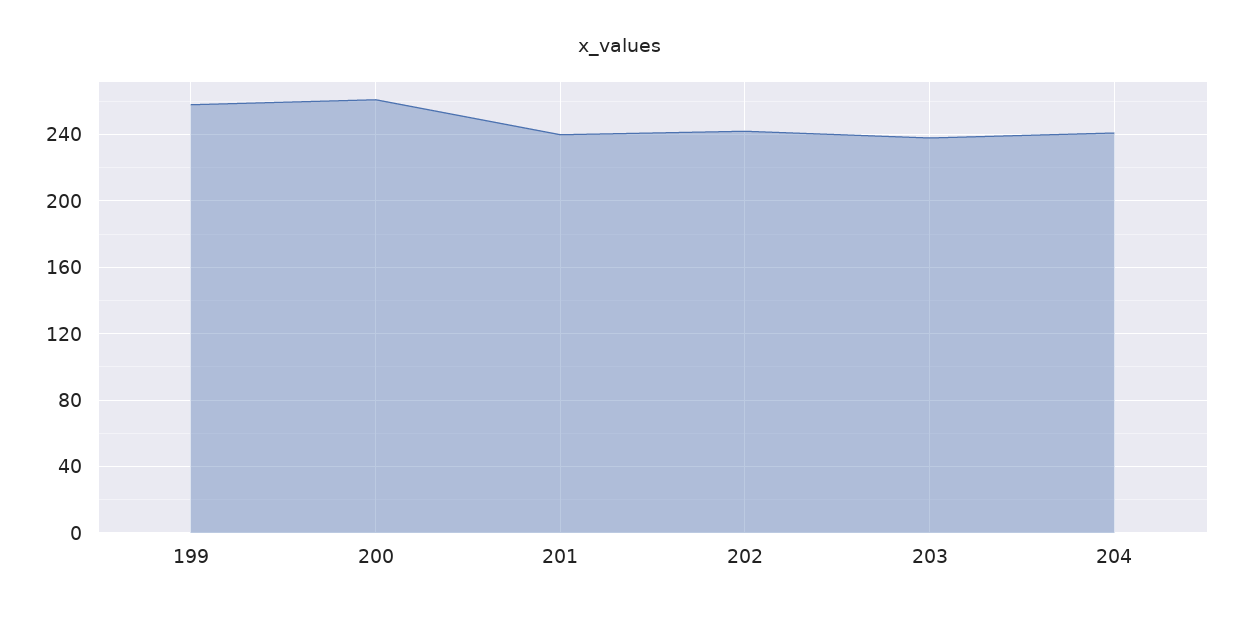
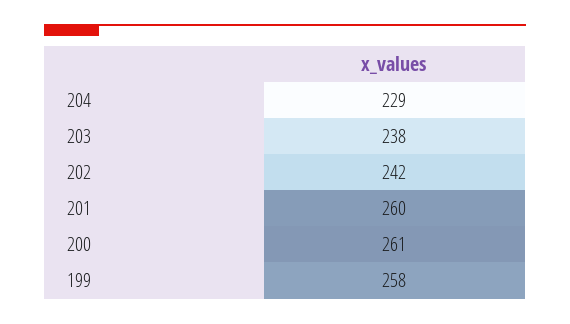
201: 240 -> 260
204: 240 -> 229

